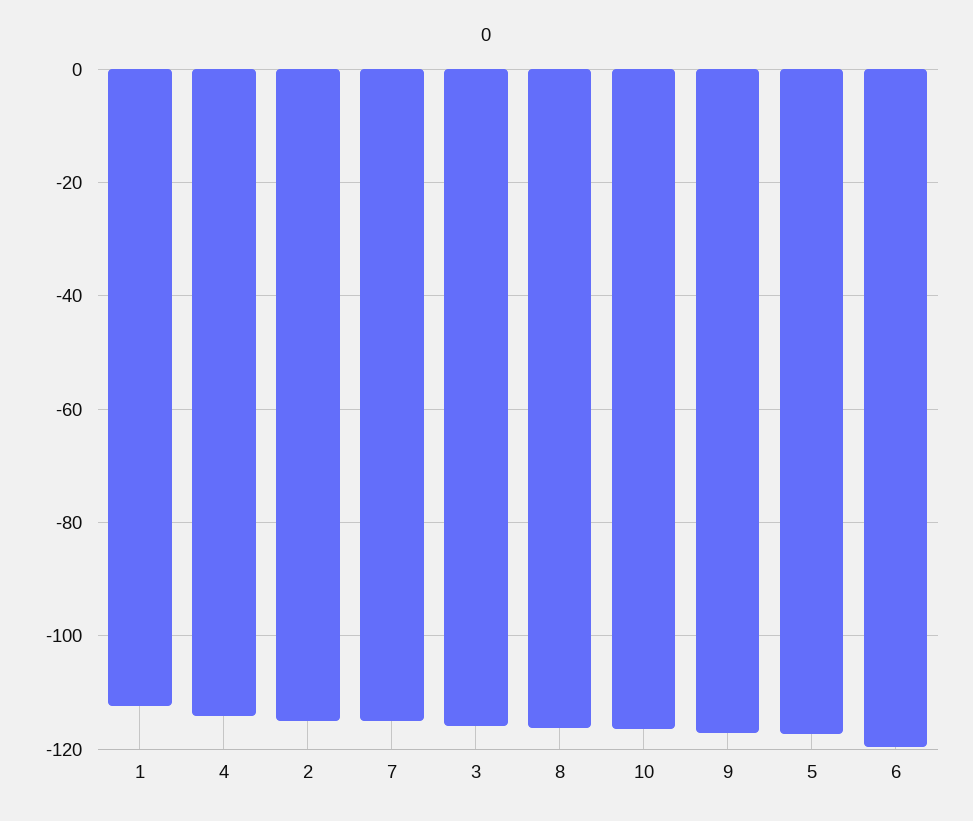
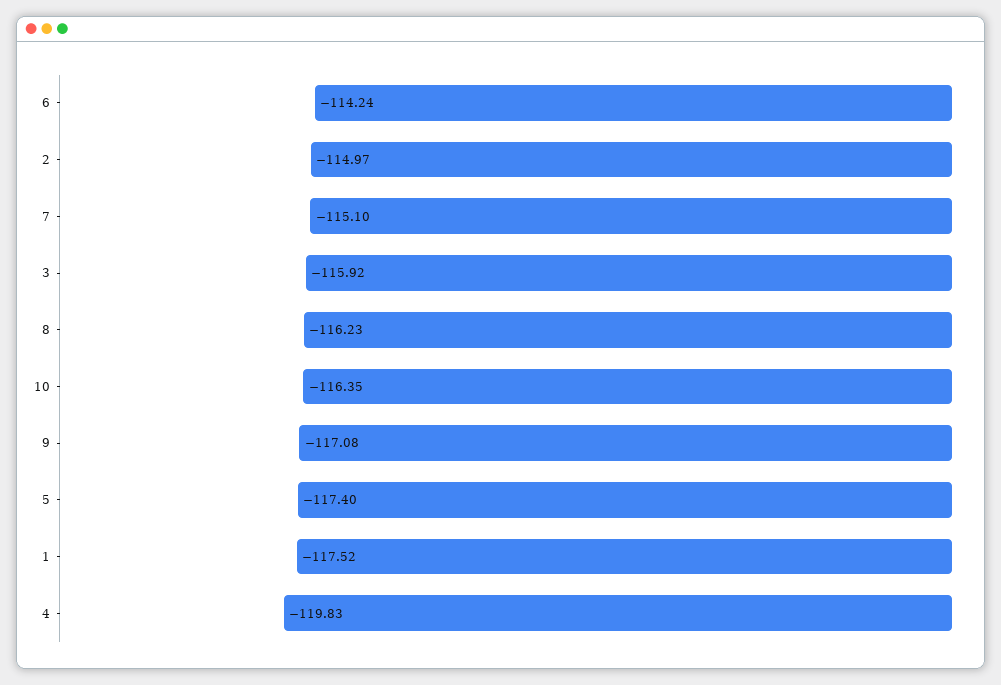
1: -112 -> -117.52
4: -114 -> -119.83
6: -120 -> -114.24

